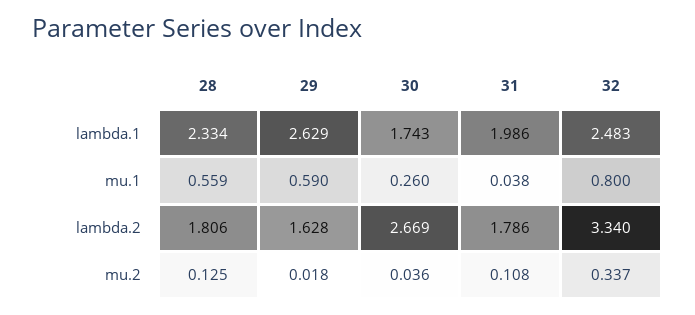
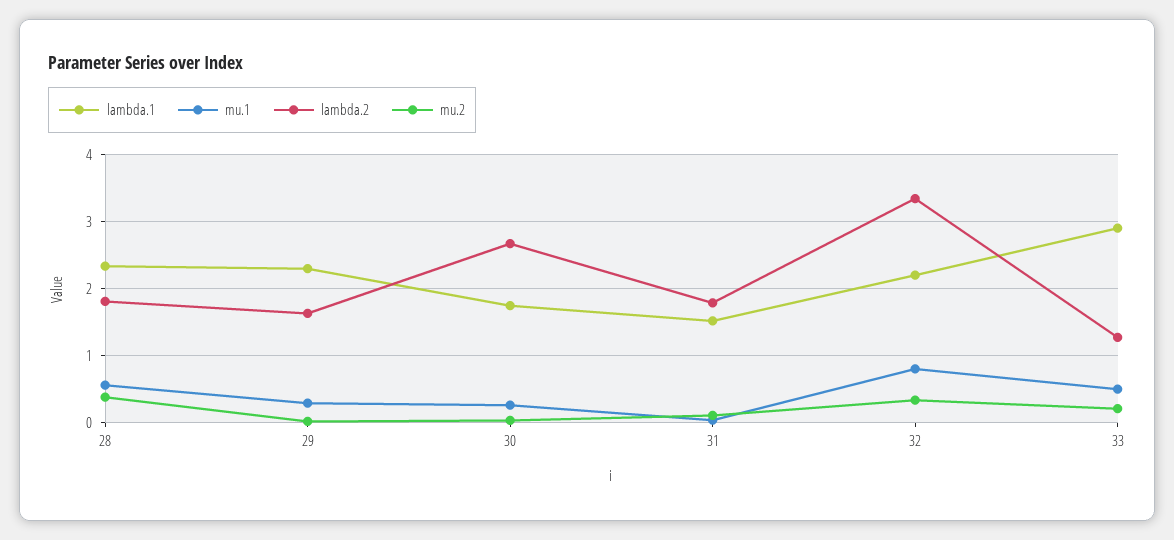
lambda.1, 29: 2.629 -> 2.3
lambda.1, 31: 1.986 -> 1.5
lambda.1, 32: 2.483 -> 2.2
mu.1, 29: 0.59 -> 0.3
mu.2, 28: 0.125 -> 0.4
lambda.1, 33: none -> 2.9
mu.1, 33: none -> 0.5
lambda.2, 33: none -> 1.3
mu.2, 33: none -> 0.2

